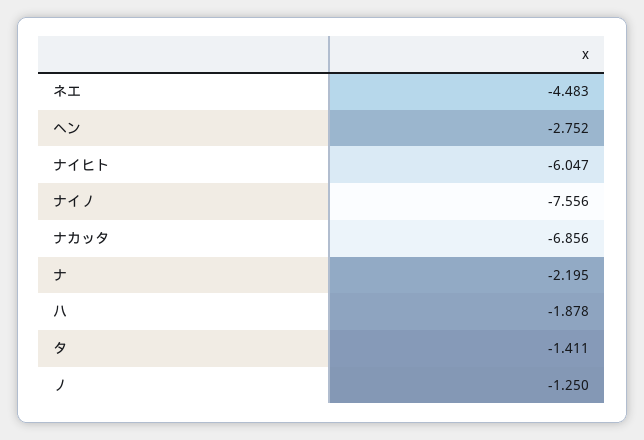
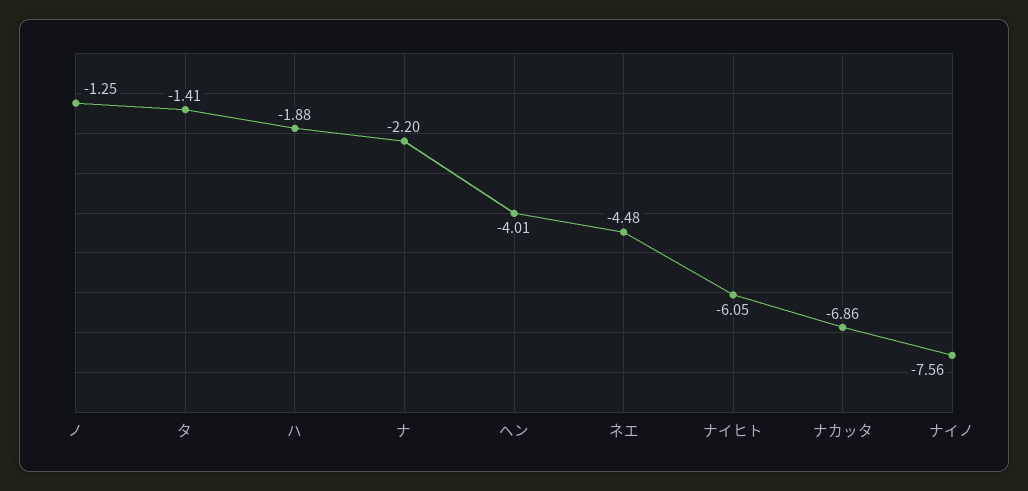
ヘン: -2.752 -> -4.01

